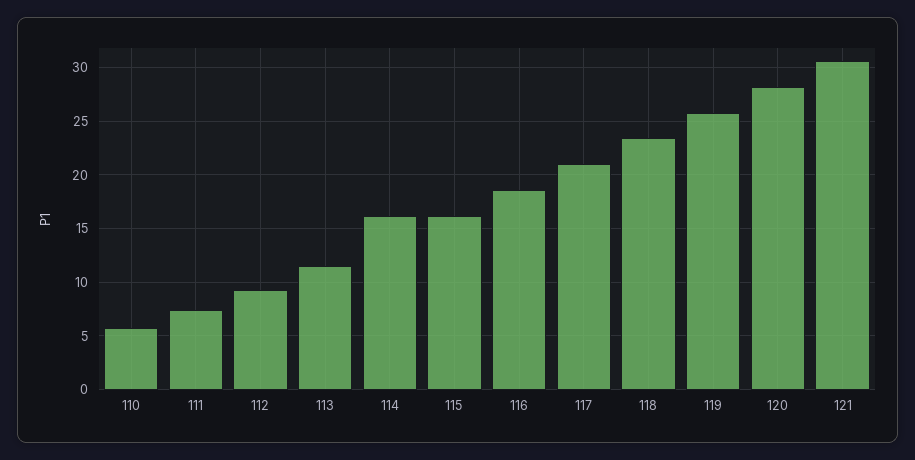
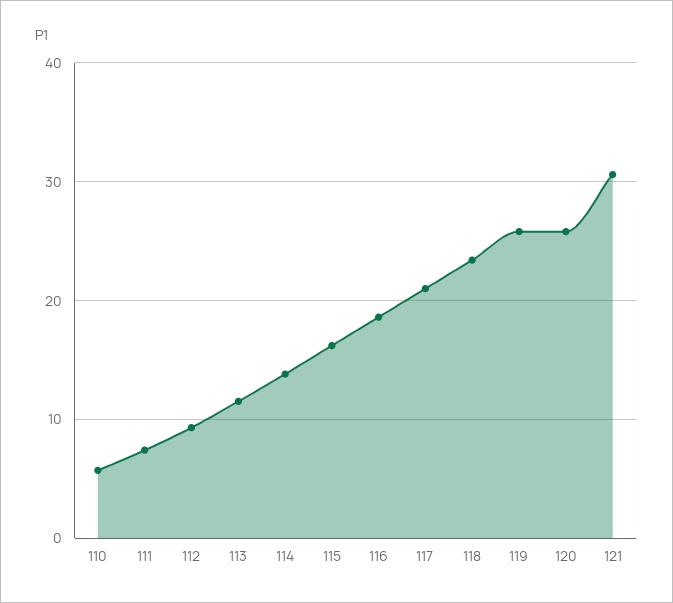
114: 16 -> 14
120: 28 -> 26

